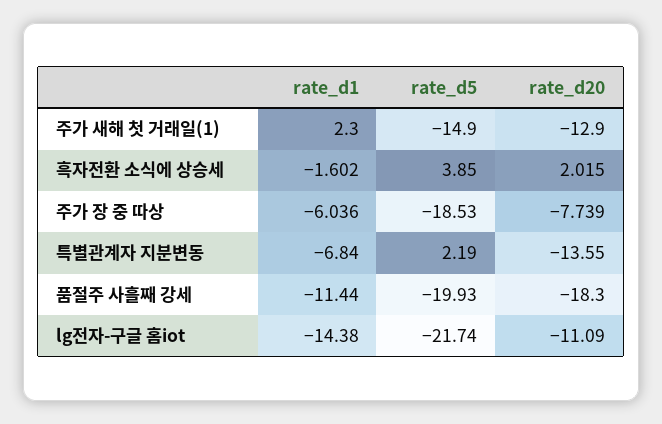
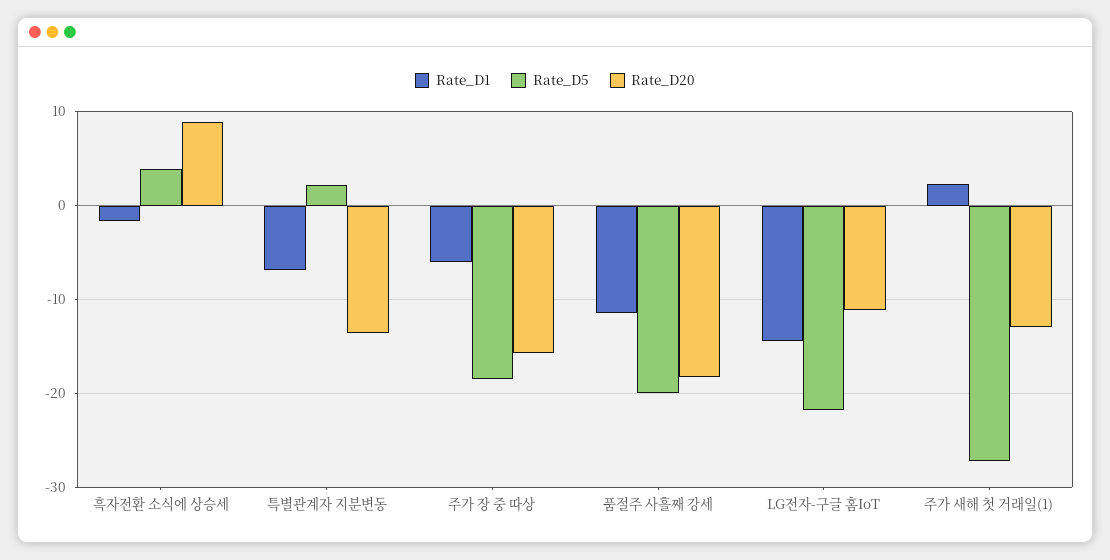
rate_d5, 주가 새해 첫 거래일(1): -14.9 -> -27
rate_d20, 흑자전환 소식에 상승세: 2.015 -> 9
rate_d20, 주가 장 중 따상: -7.739 -> -16

